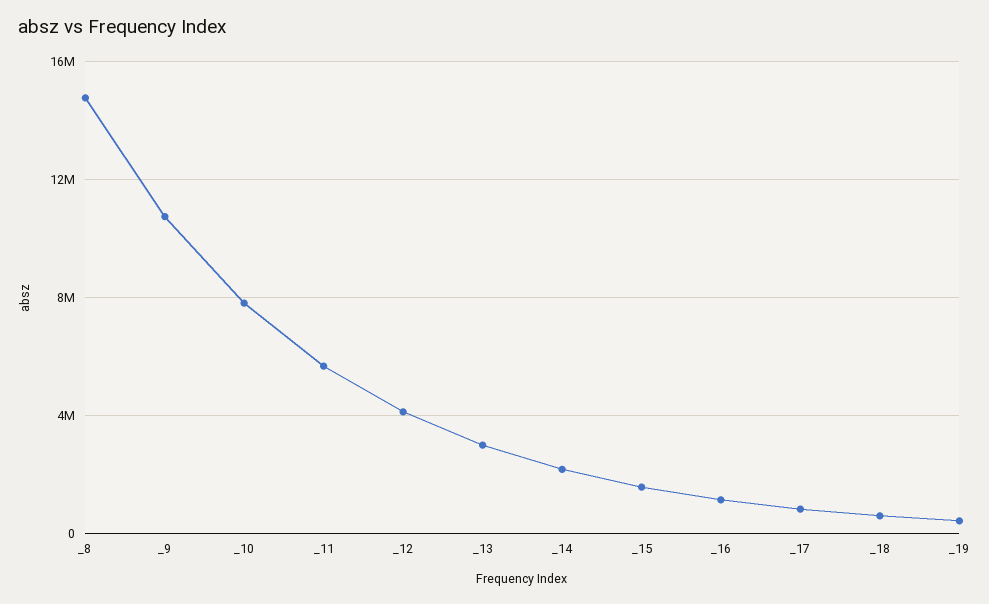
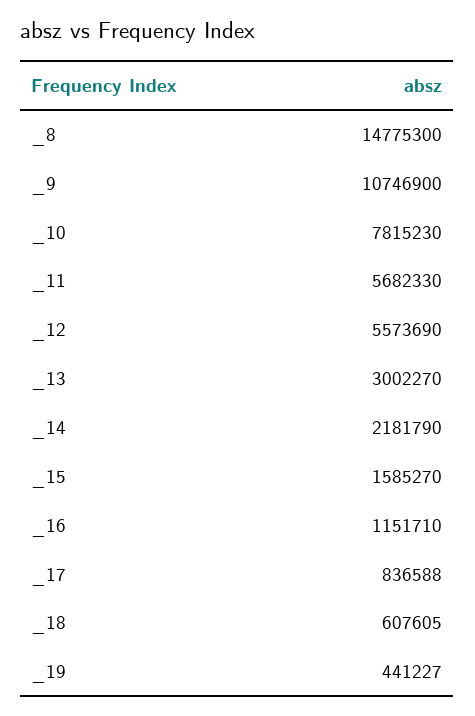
_12: 4000000 -> 5573690

